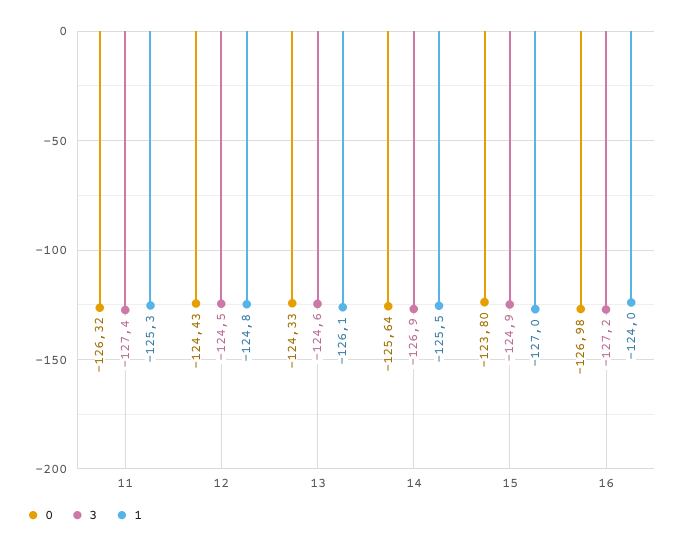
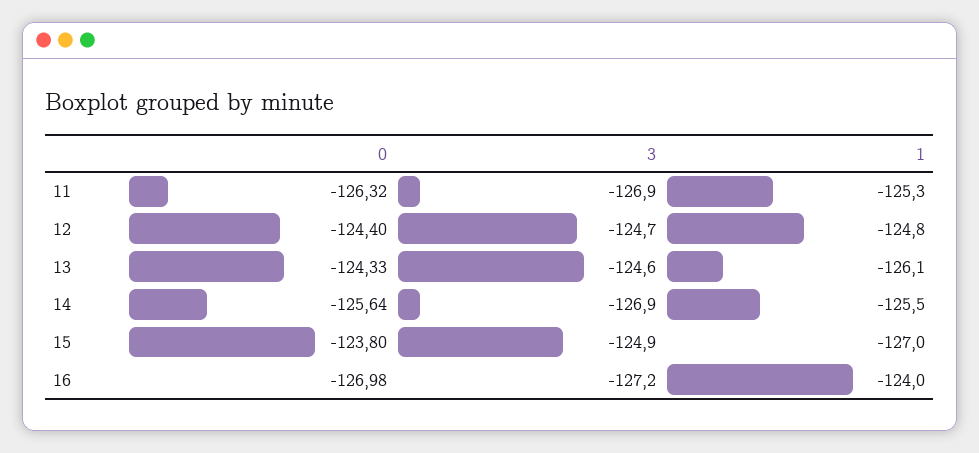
3, 11: -127.4 -> -126.9
0, 12: -124.43 -> -124.4
3, 12: -124.5 -> -124.7

